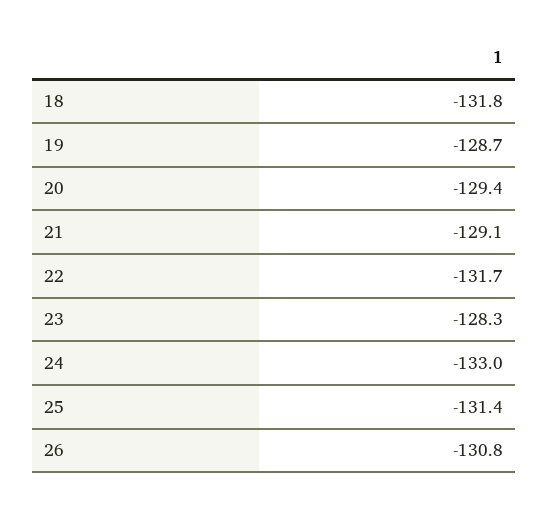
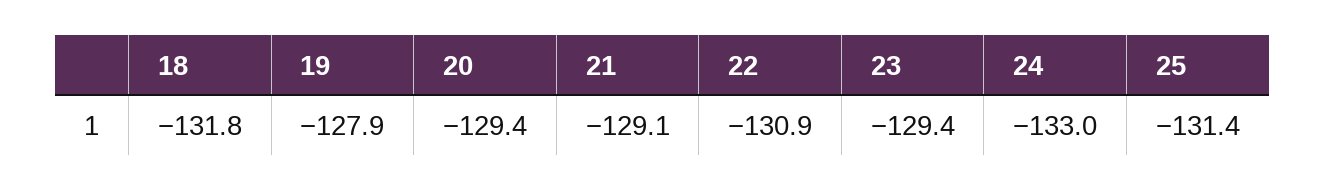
19: -128.7 -> -127.9
22: -131.7 -> -130.9
23: -128.3 -> -129.4
26: -130.8 -> none

